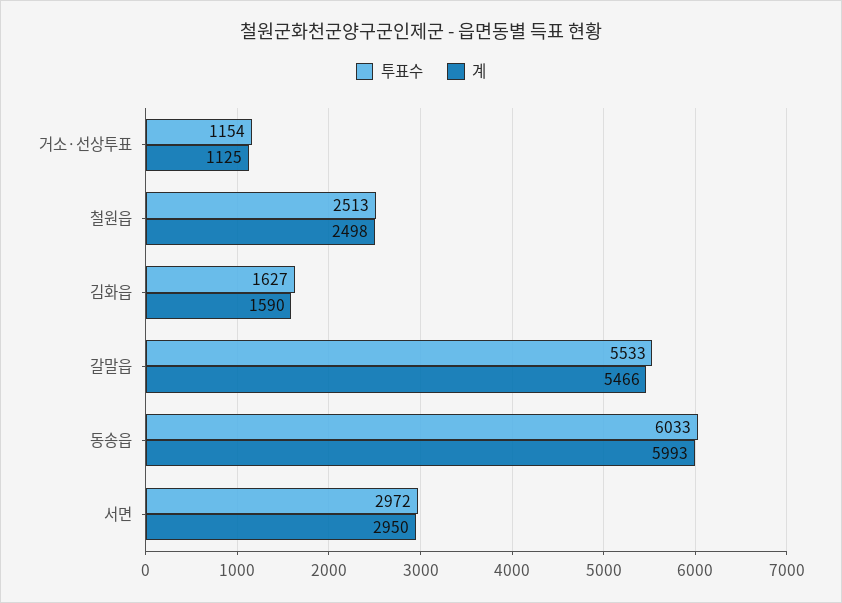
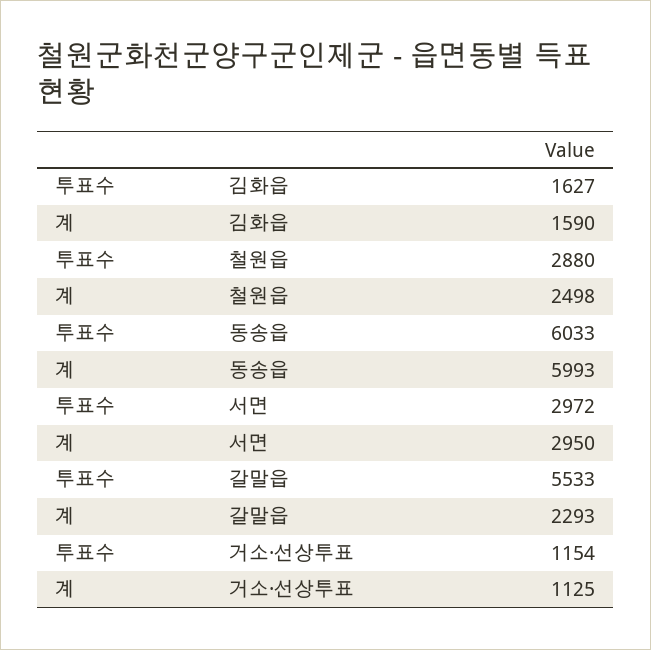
투표수, 철원읍: 2513 -> 2880
계, 갈말읍: 5466 -> 2293

